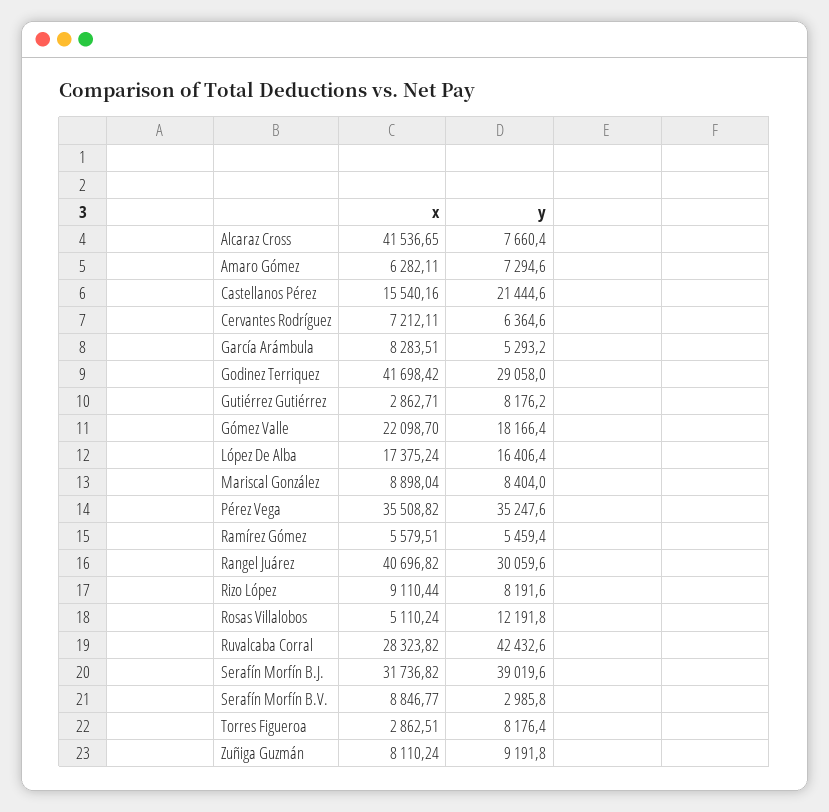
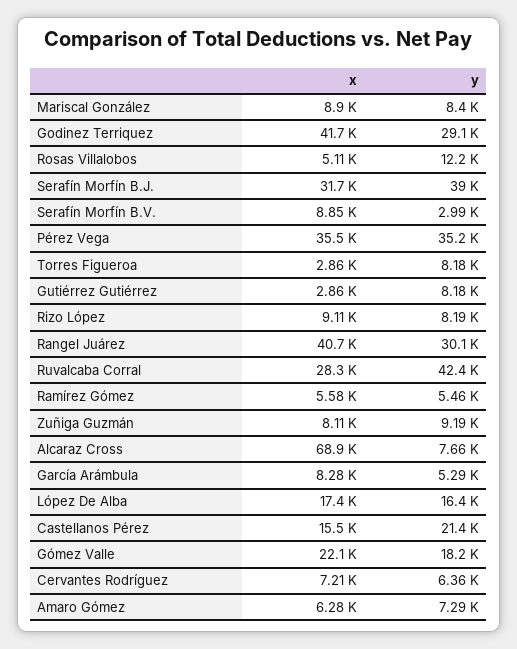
x, Alcaraz Cross: 41536.65 -> 68900

